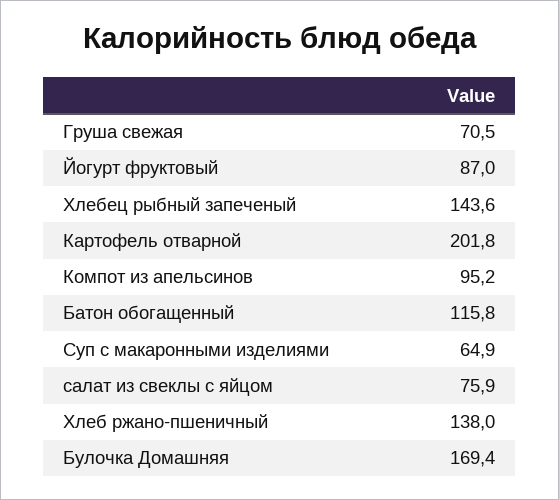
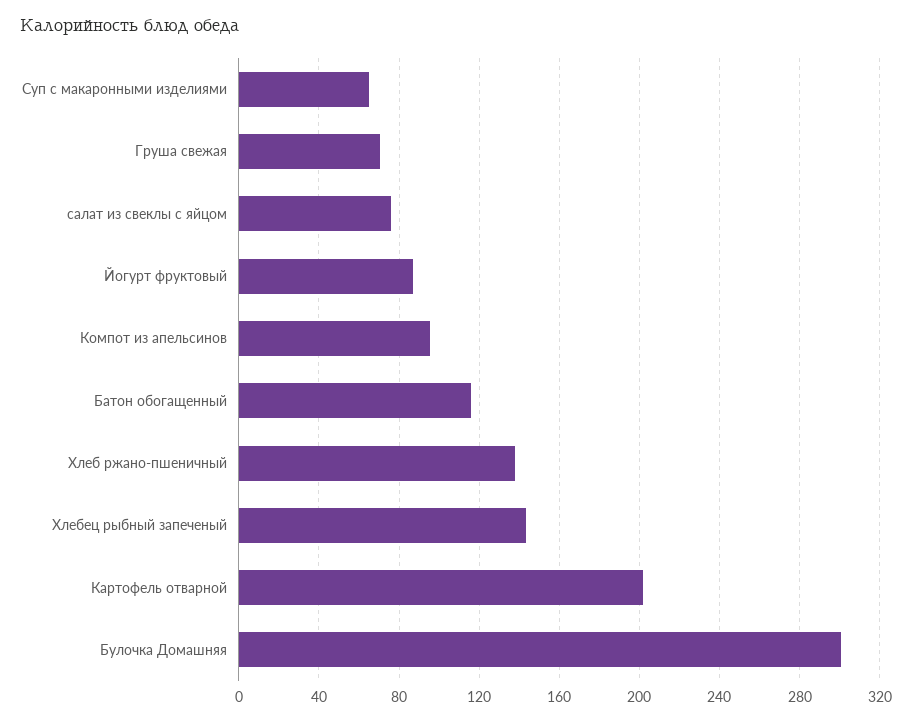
Булочка Домашняя: 169.4 -> 300

